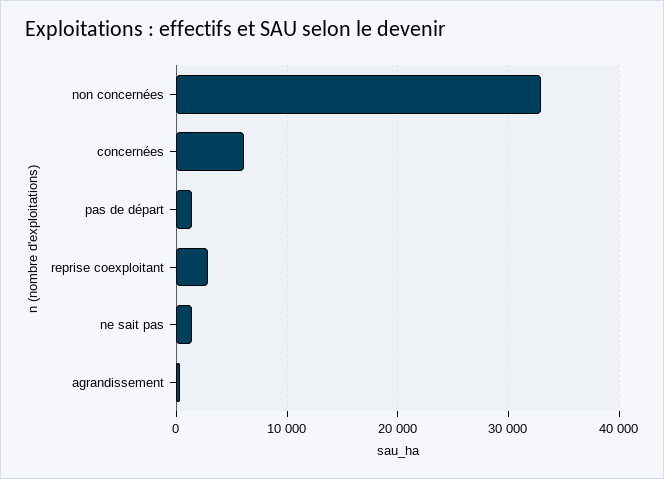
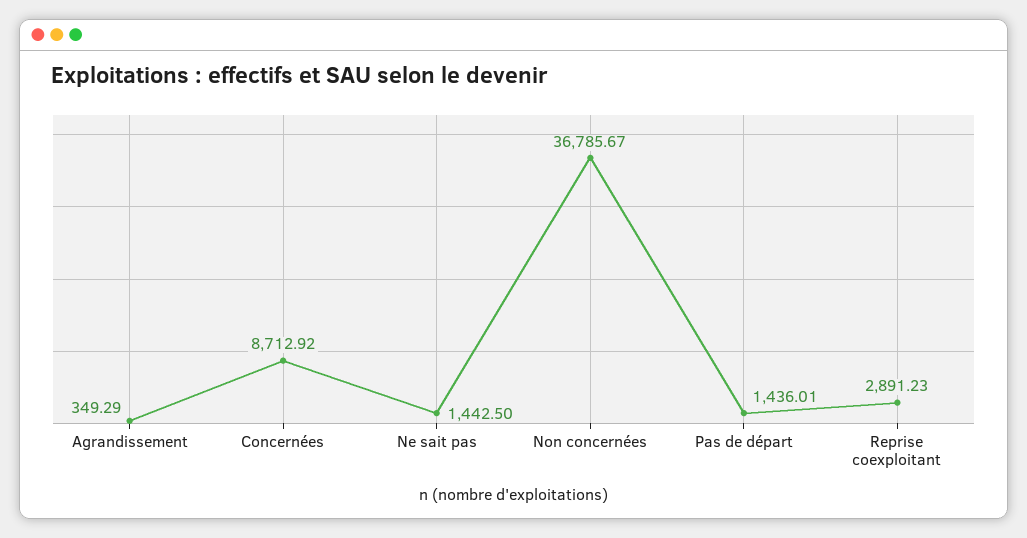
non concernées: 33000 -> 36785.67
concernées: 6000 -> 8712.92

